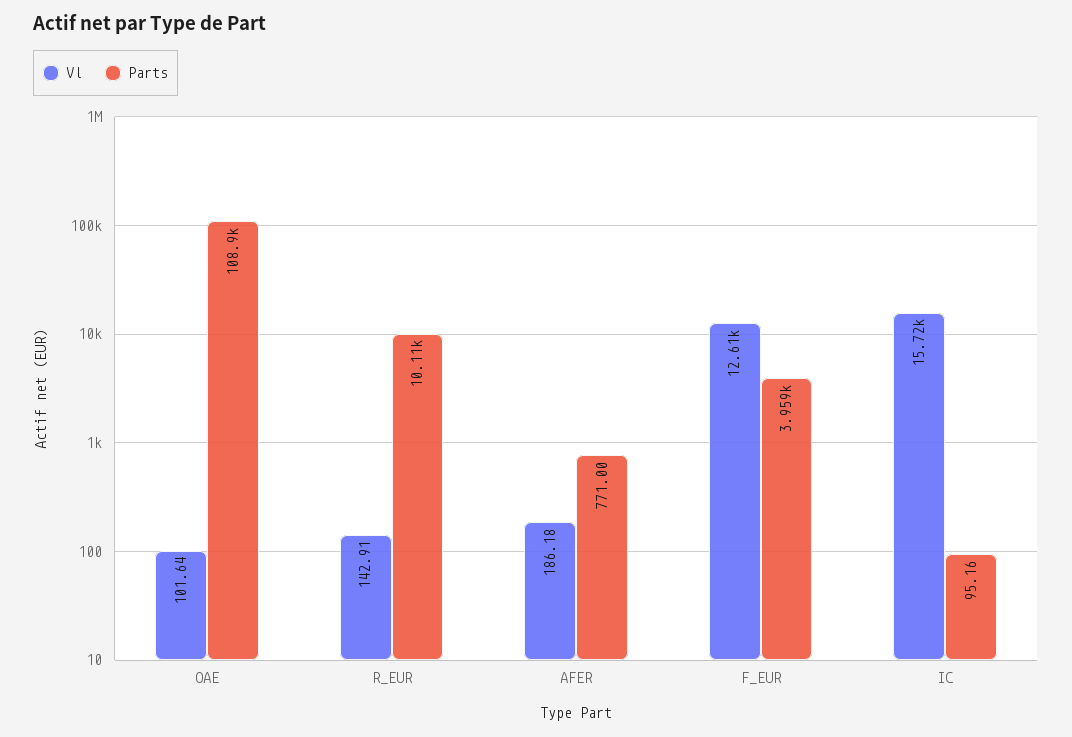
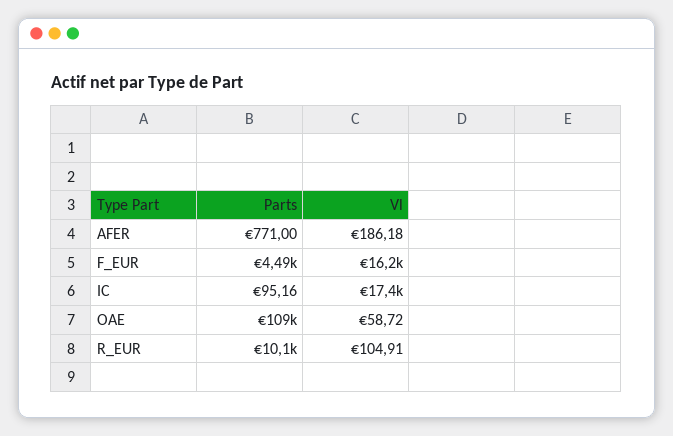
Vl, OAE: 101.64 -> 58.72
Vl, R_EUR: 142.91 -> 104.91
Vl, F_EUR: 12610 -> 16200
Parts, F_EUR: 3959 -> 4490
Vl, IC: 15720 -> 17400

